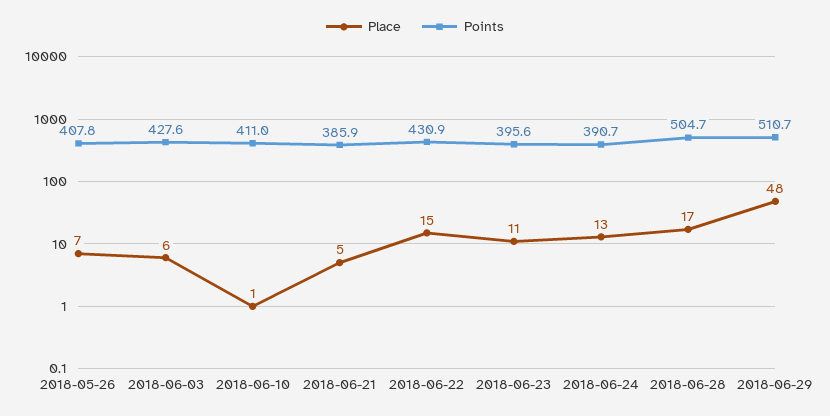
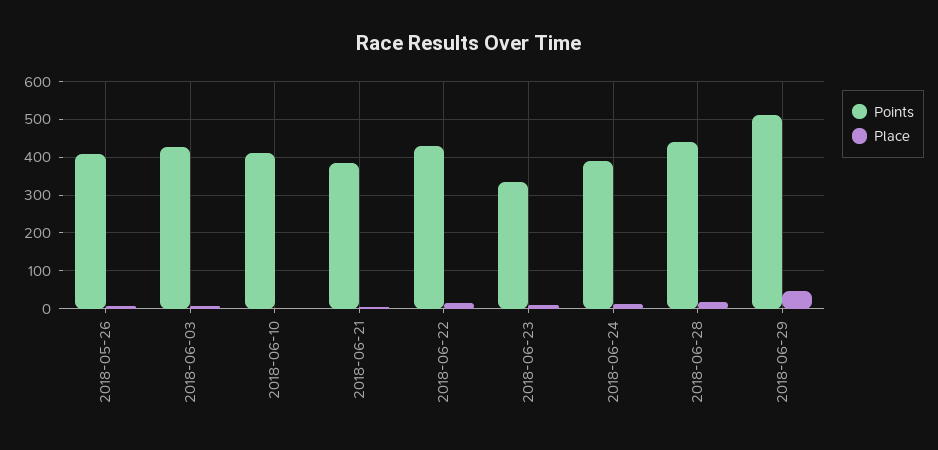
Points, 2018-06-23: 395.6 -> 340
Points, 2018-06-28: 504.7 -> 440

